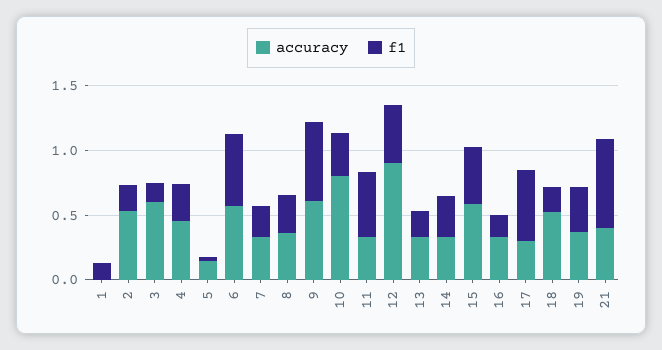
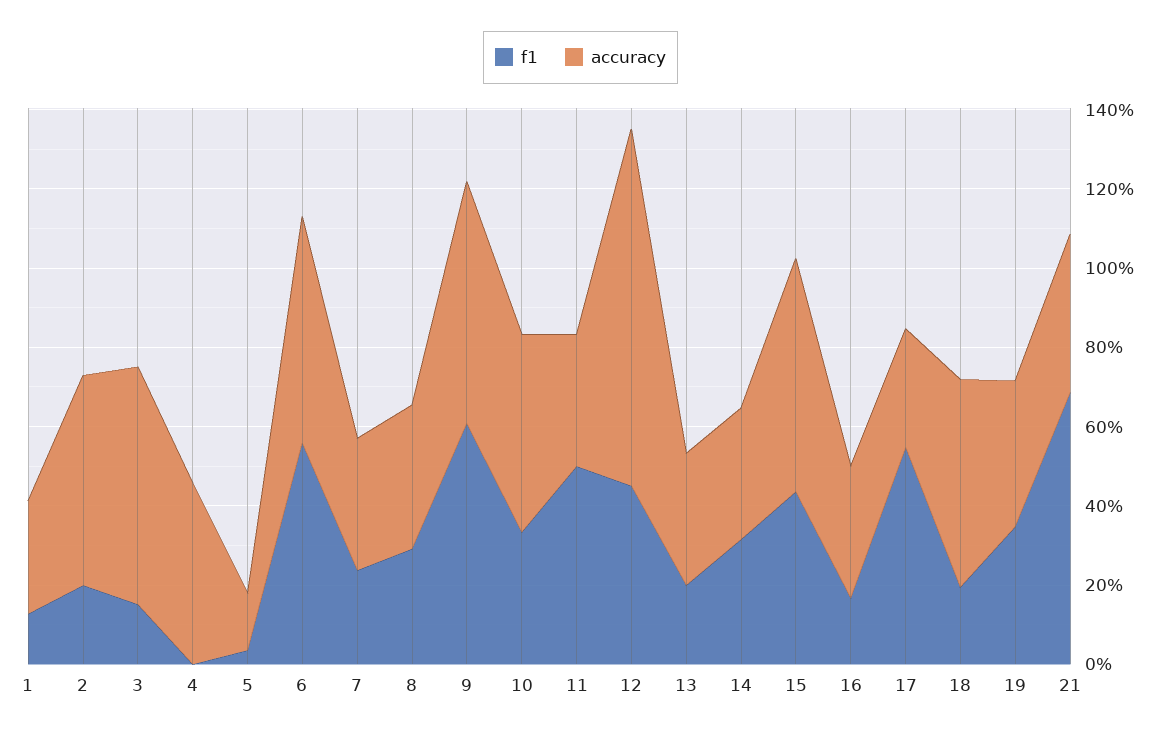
accuracy, 1: 0 -> 0.3
f1, 4: 0.3 -> 0
accuracy, 10: 0.8 -> 0.5

